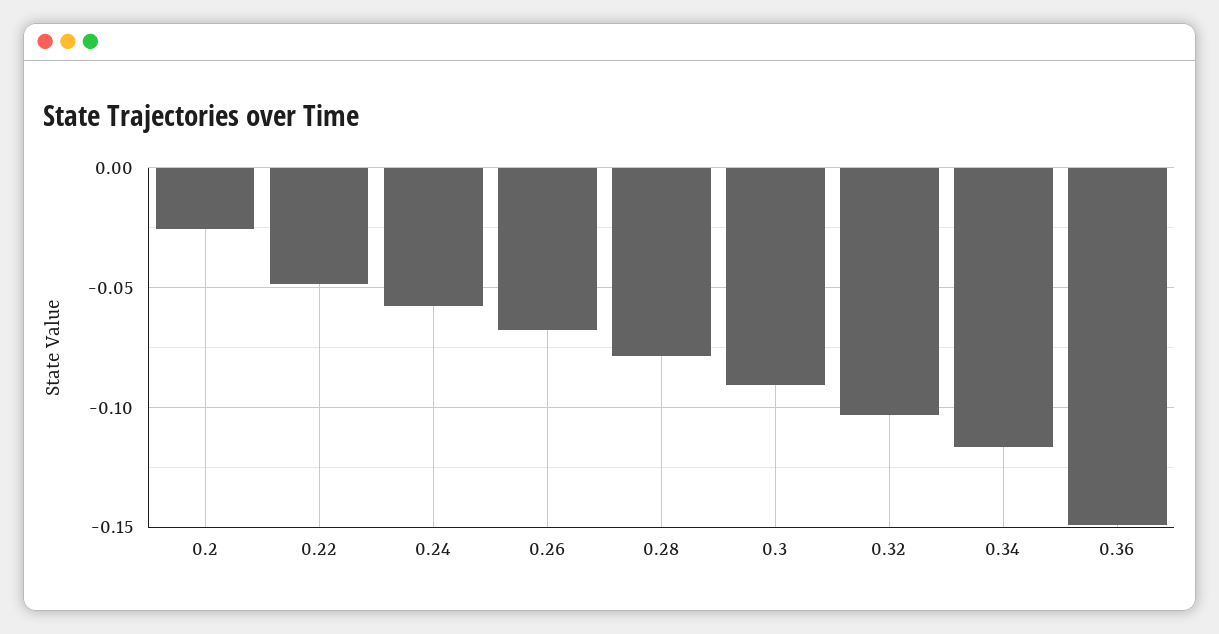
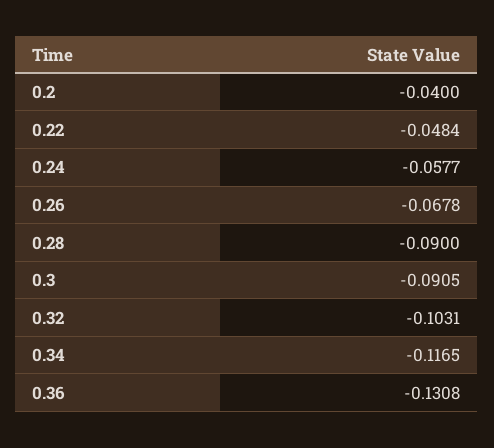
0.2: -0.025 -> -0.04
0.28: -0.08 -> -0.09
0.36: -0.15 -> -0.1308

